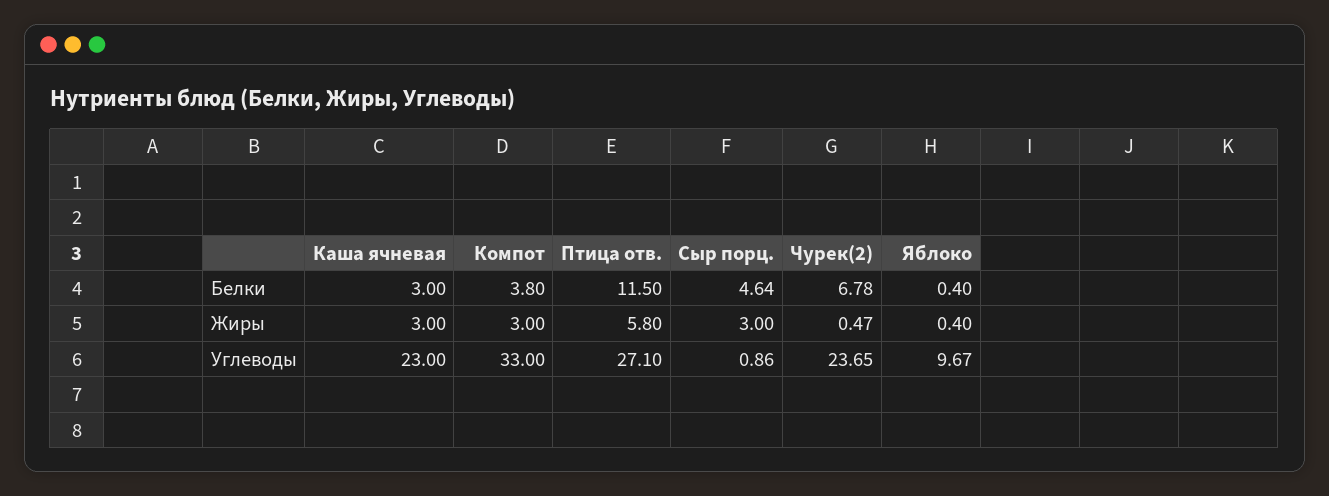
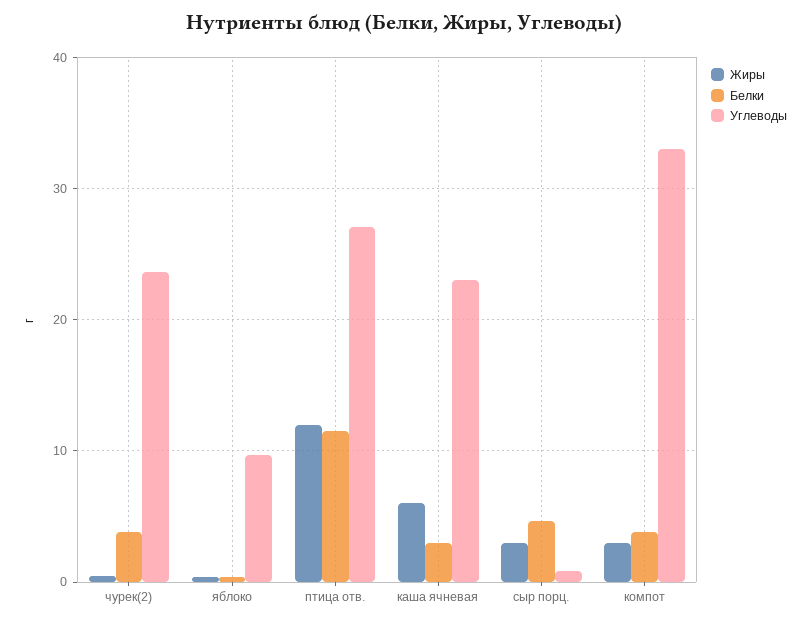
Белки, Чурек(2): 6.78 -> 4
Жиры, Каша ячневая: 3 -> 6
Жиры, Птица отв.: 5.8 -> 12

